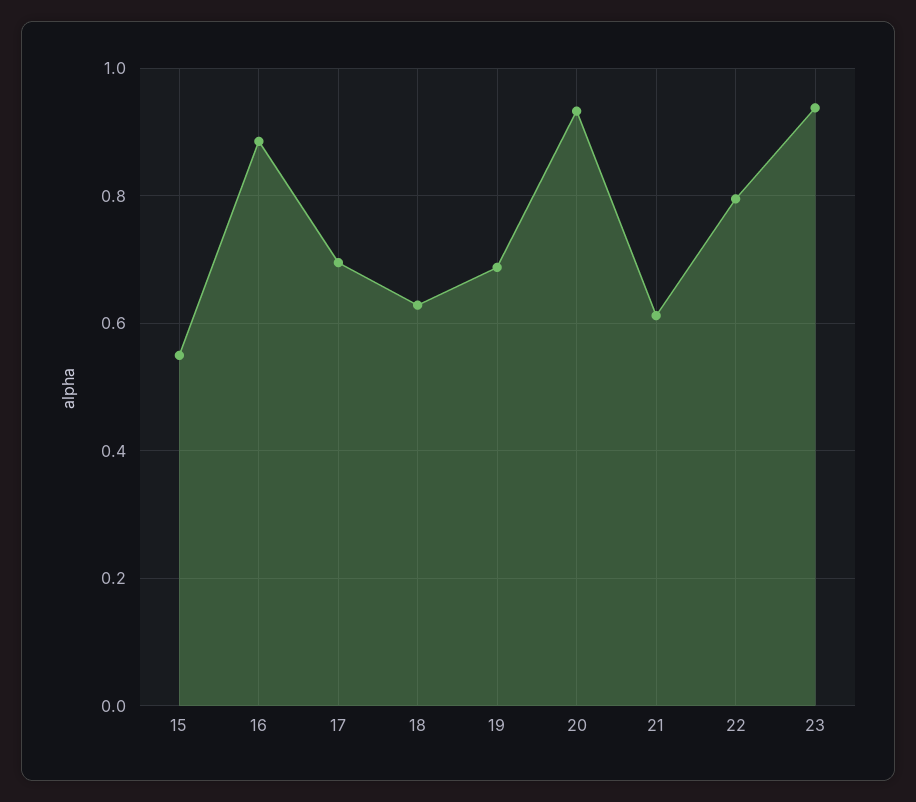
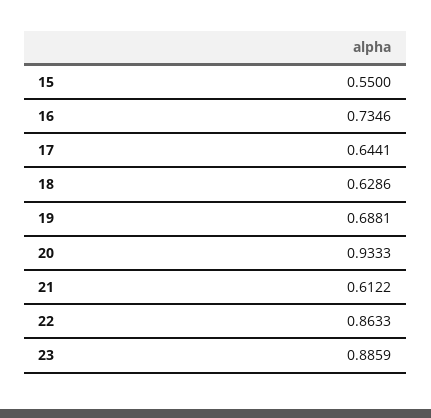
16: 0.88 -> 0.7346
17: 0.7 -> 0.6441
22: 0.8 -> 0.8633
23: 0.94 -> 0.8859

